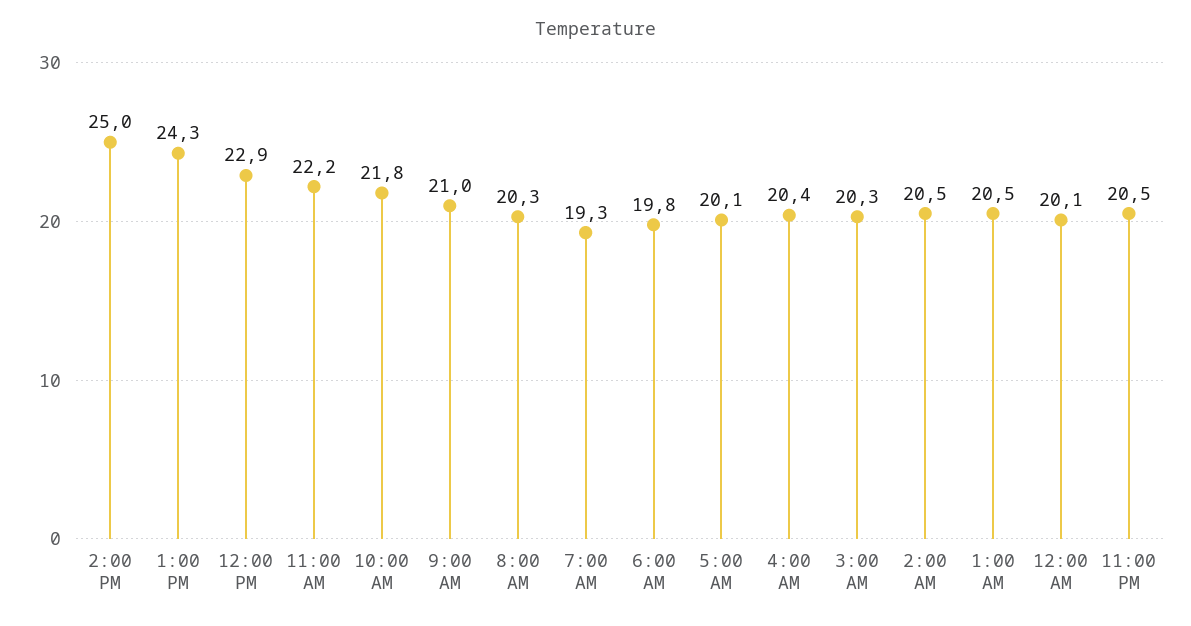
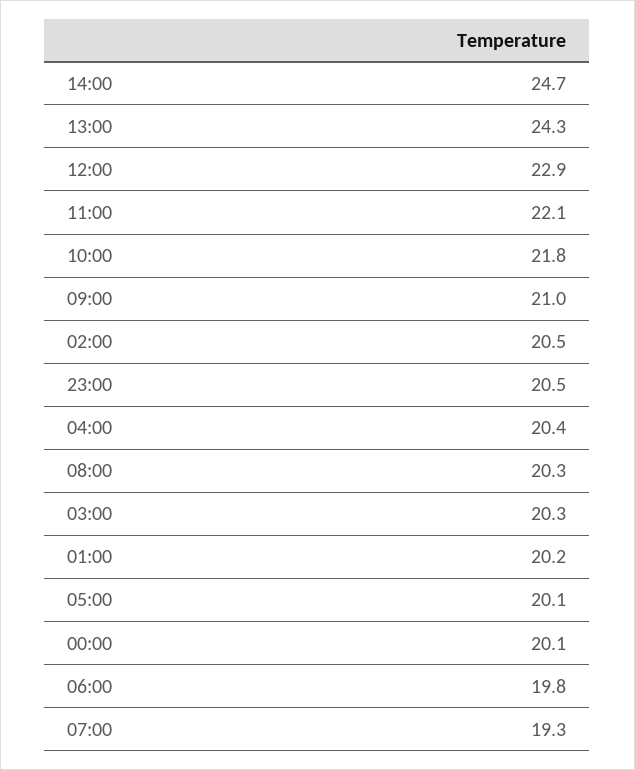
2:00 PM: 25 -> 24.7
11:00 AM: 22.2 -> 22.1
1:00 AM: 20.5 -> 20.2

